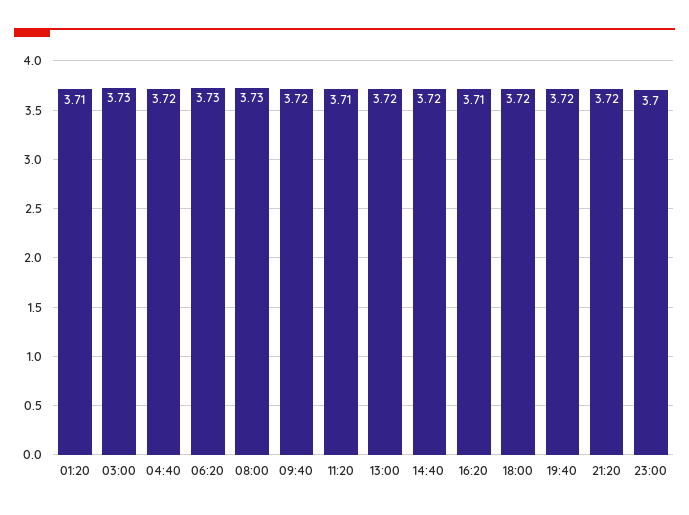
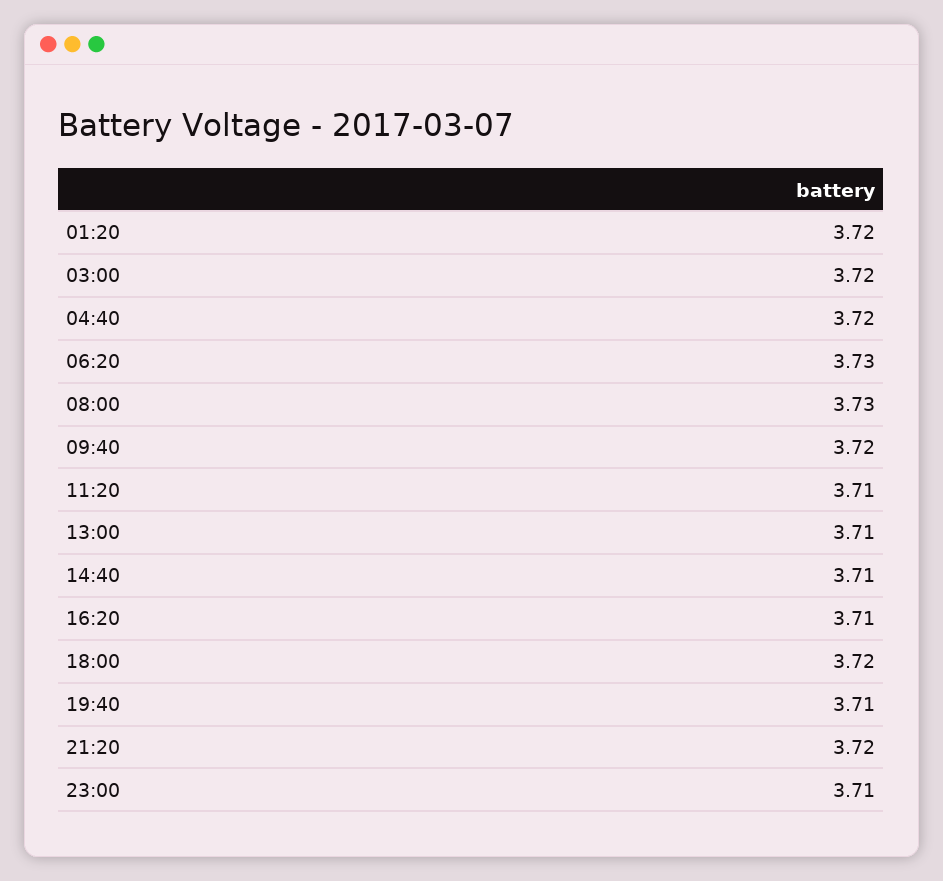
01:20: 3.71 -> 3.72
03:00: 3.73 -> 3.72
13:00: 3.72 -> 3.71
14:40: 3.72 -> 3.71
19:40: 3.72 -> 3.71
23:00: 3.7 -> 3.71

